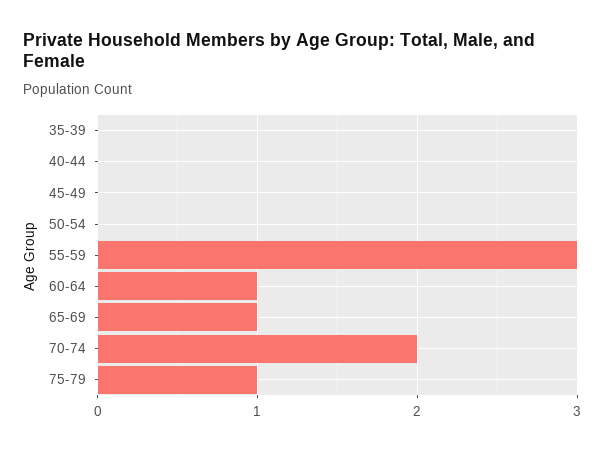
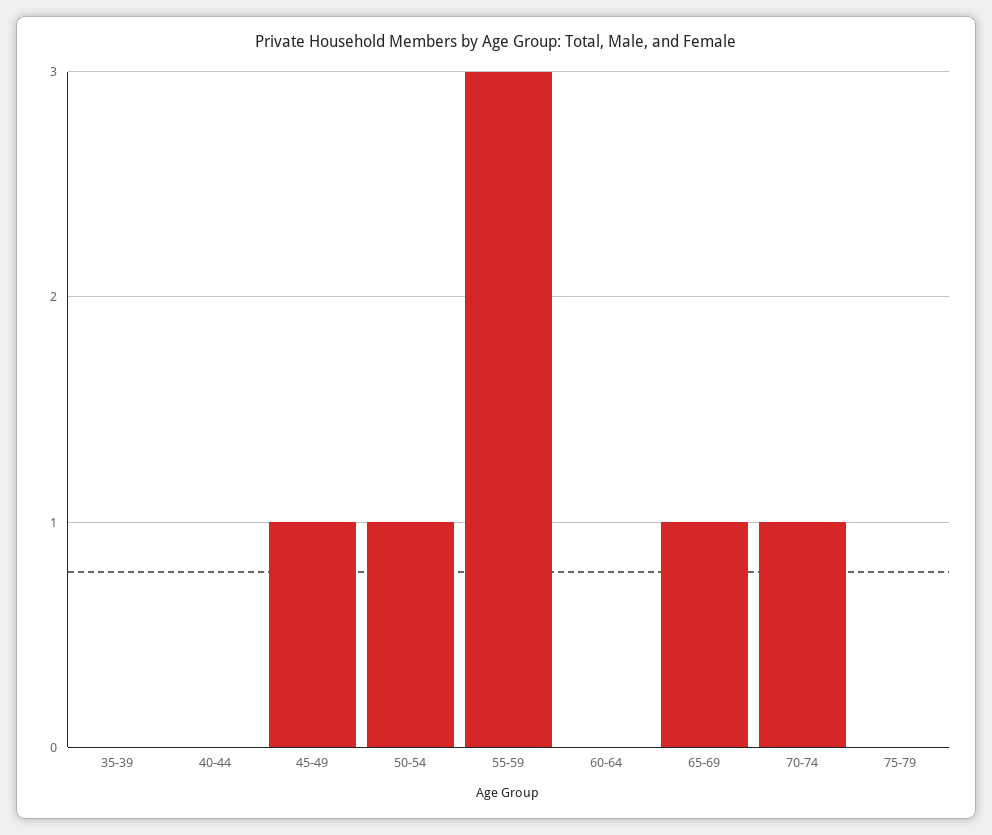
45-49: 0 -> 1
50-54: 0 -> 1
60-64: 1 -> 0
70-74: 2 -> 1
75-79: 1 -> 0

